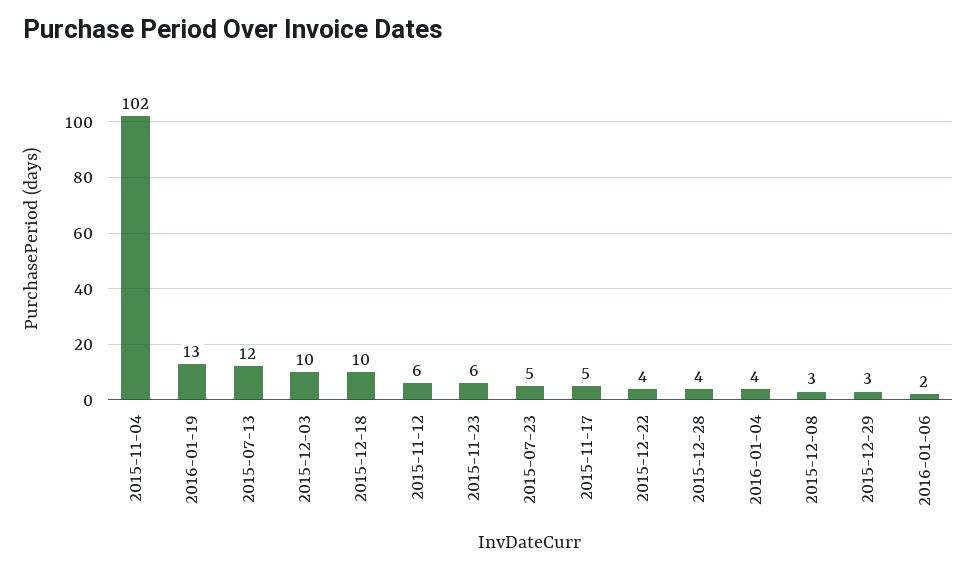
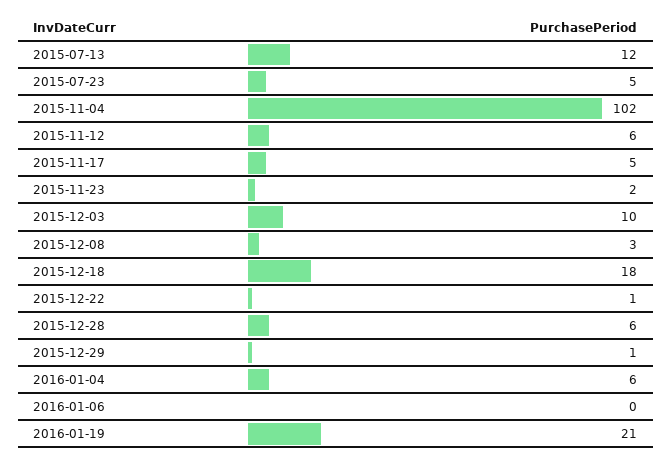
2016-01-19: 13 -> 21
2015-12-18: 10 -> 18
2015-11-23: 6 -> 2
2015-12-22: 4 -> 1
2015-12-28: 4 -> 6
2016-01-04: 4 -> 6
2015-12-29: 3 -> 1
2016-01-06: 2 -> 0

